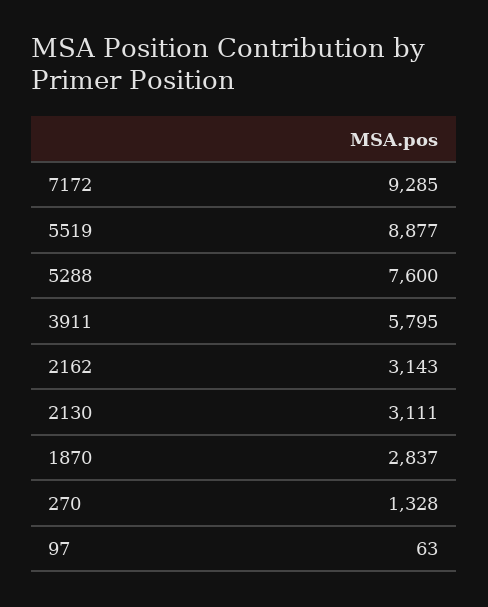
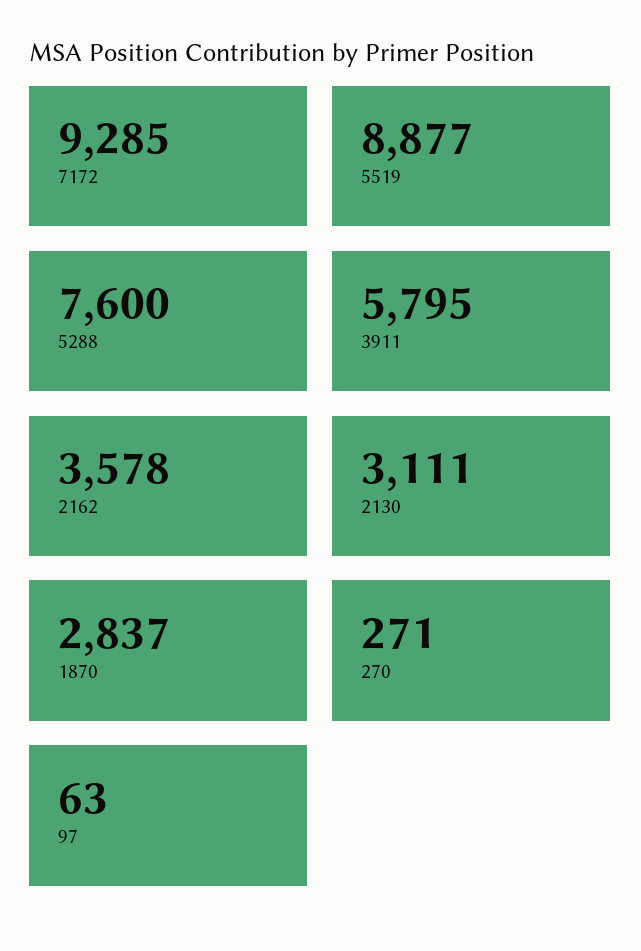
2162: 3143 -> 3578
270: 1328 -> 271

